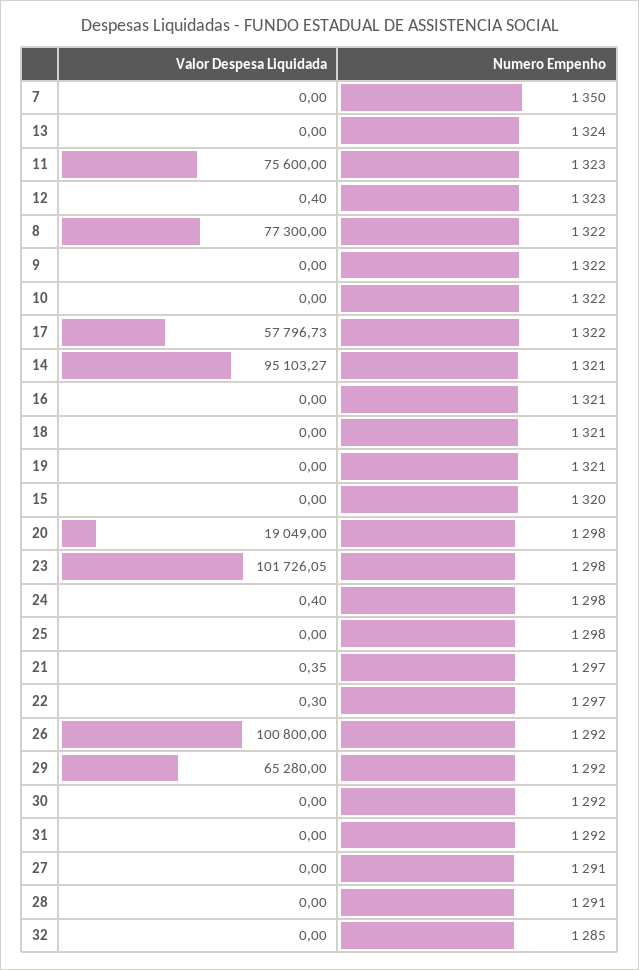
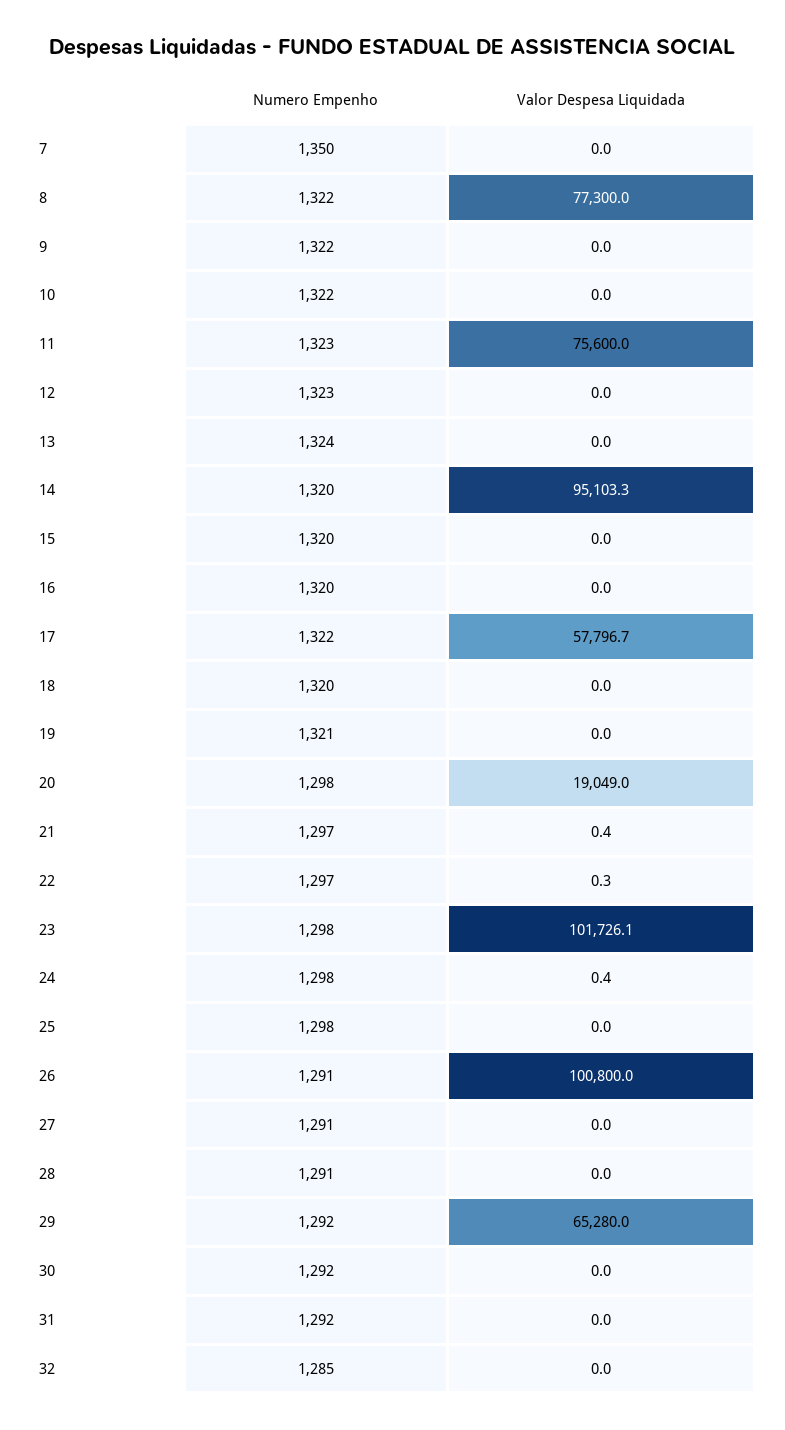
Valor Despesa Liquidada, 12: 0.4 -> 0
Numero Empenho, 14: 1321 -> 1320
Numero Empenho, 16: 1321 -> 1320
Numero Empenho, 18: 1321 -> 1320
Numero Empenho, 26: 1292 -> 1291

